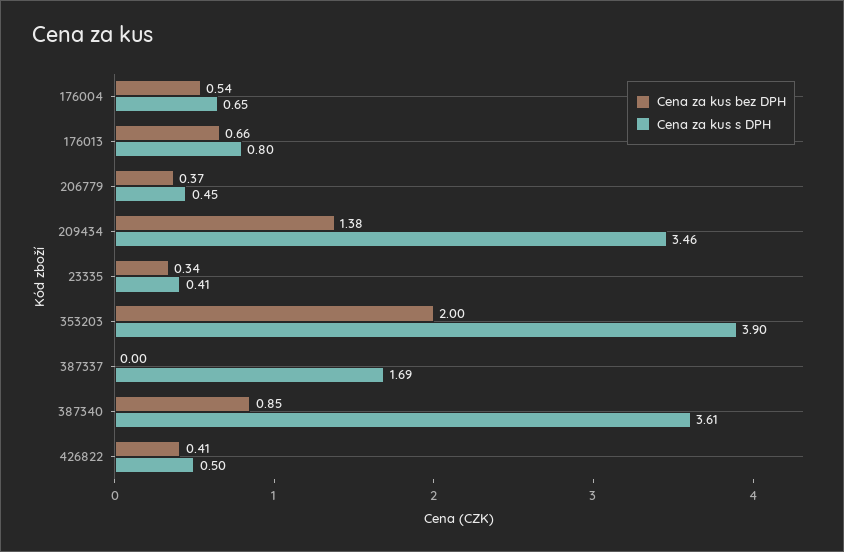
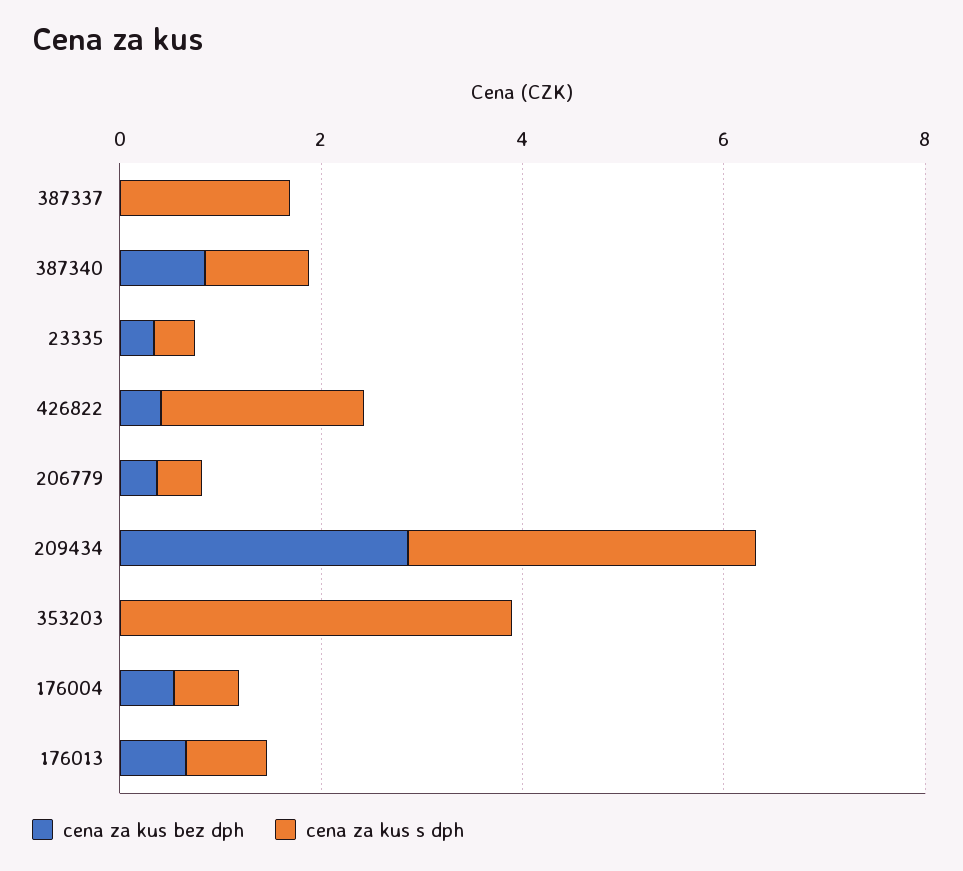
Cena za kus bez DPH, 209434: 1.38 -> 3
Cena za kus bez DPH, 353203: 2 -> 0
Cena za kus s DPH, 387340: 3.61 -> 1
Cena za kus s DPH, 426822: 0.5 -> 2

